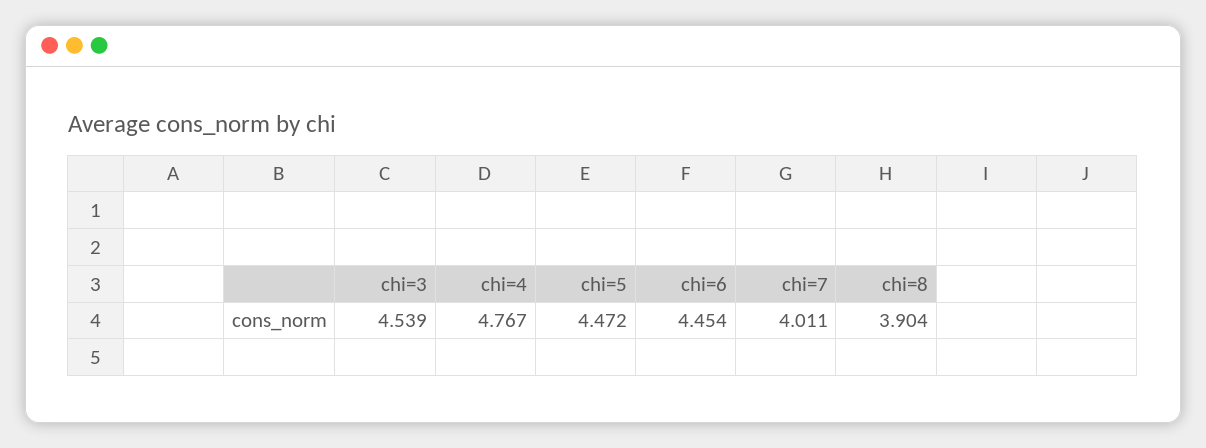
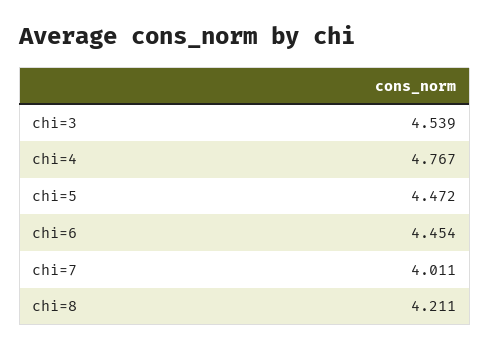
chi=8: 3.904 -> 4.211

